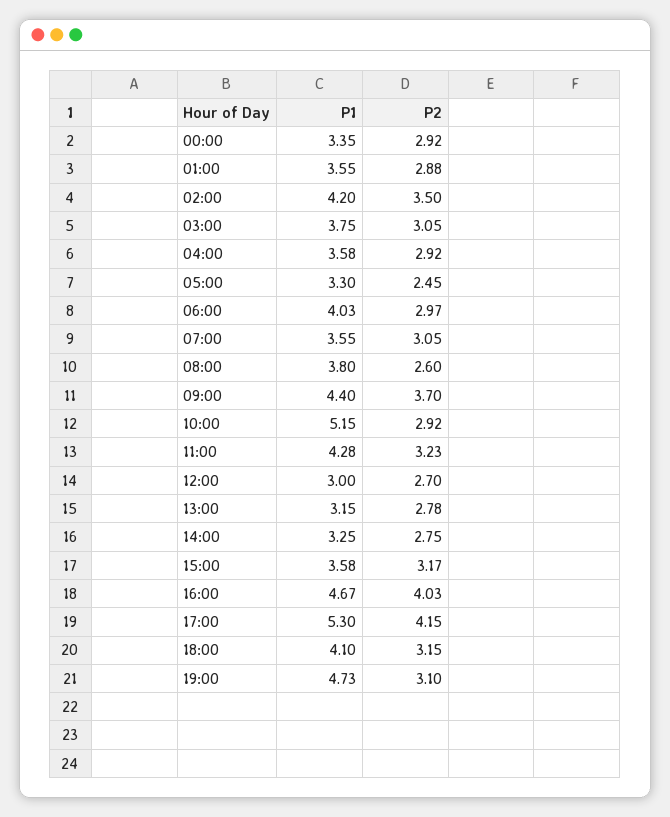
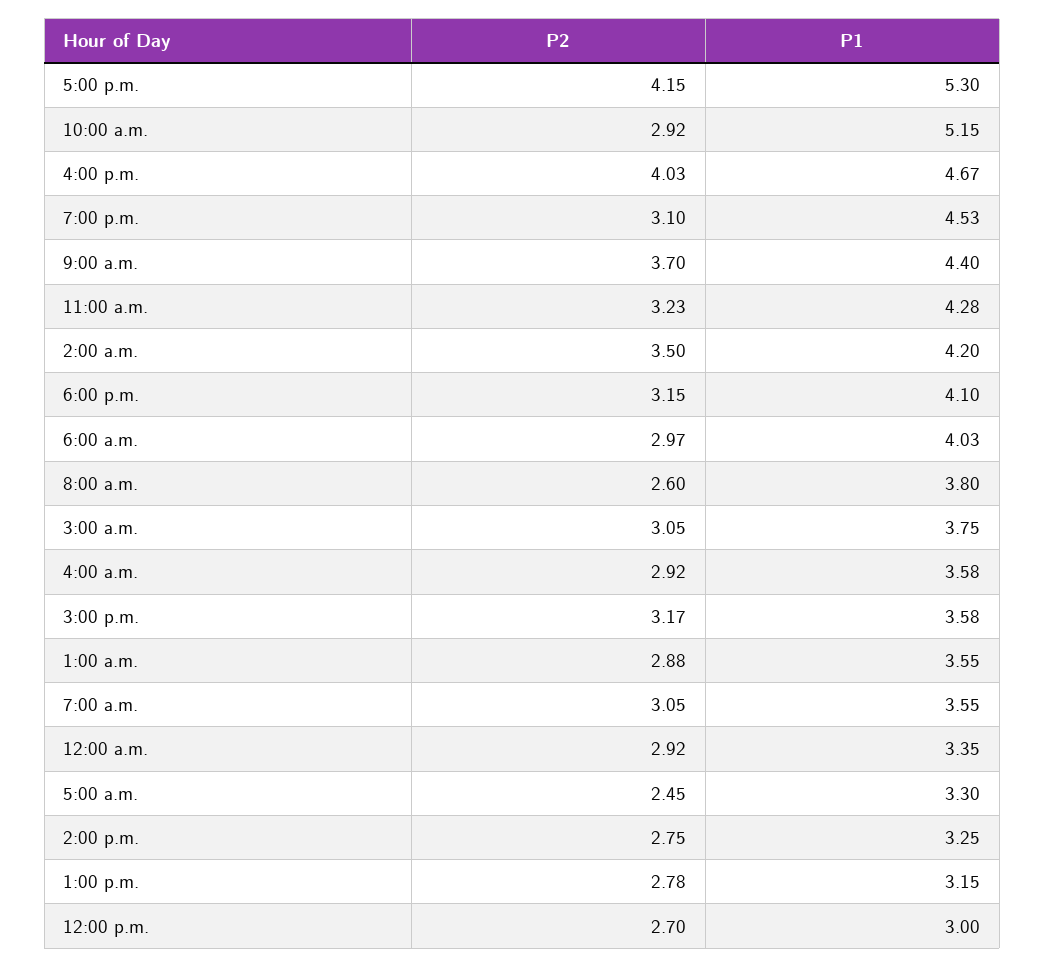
P1, 19:00: 4.73 -> 4.53

